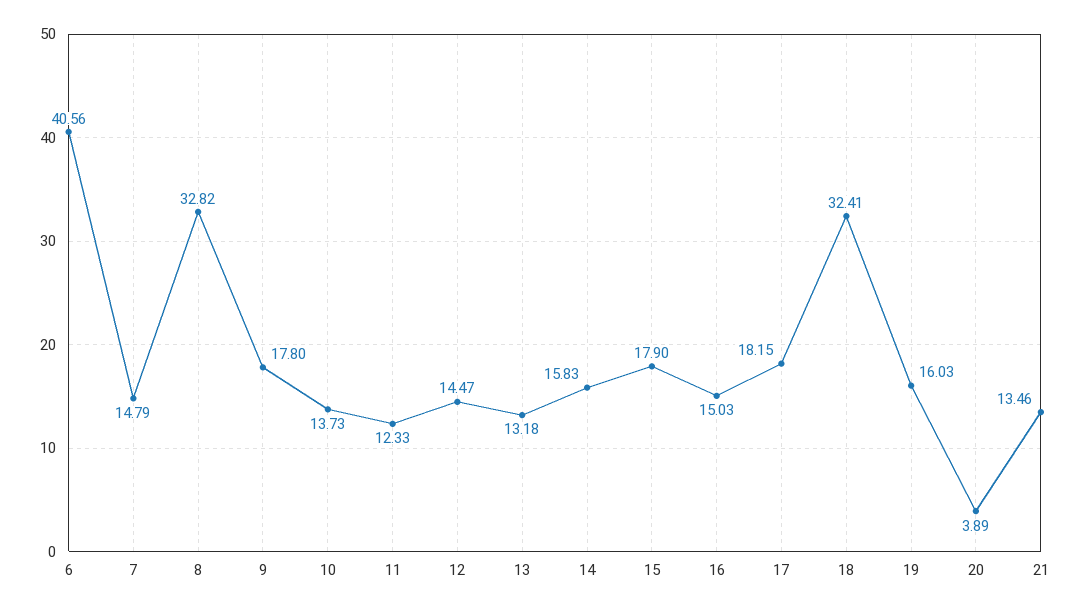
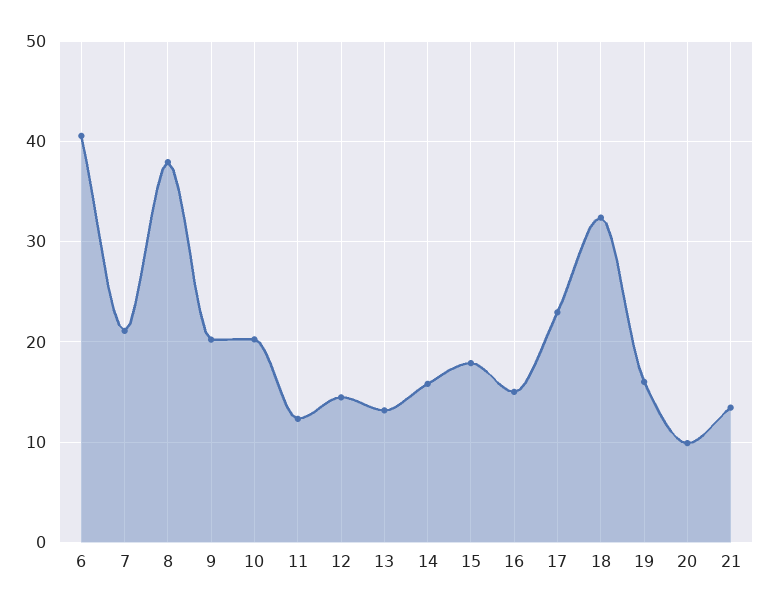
7: 14.79 -> 21
8: 32.82 -> 38
9: 17.8 -> 20
10: 13.73 -> 20
17: 18.15 -> 23
20: 3.89 -> 10

